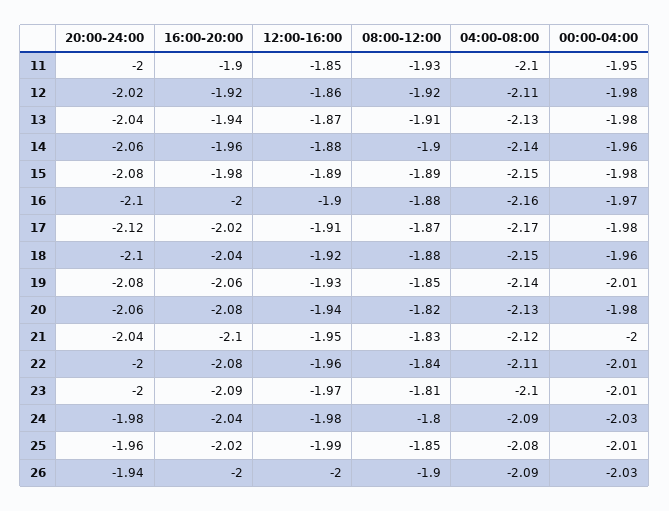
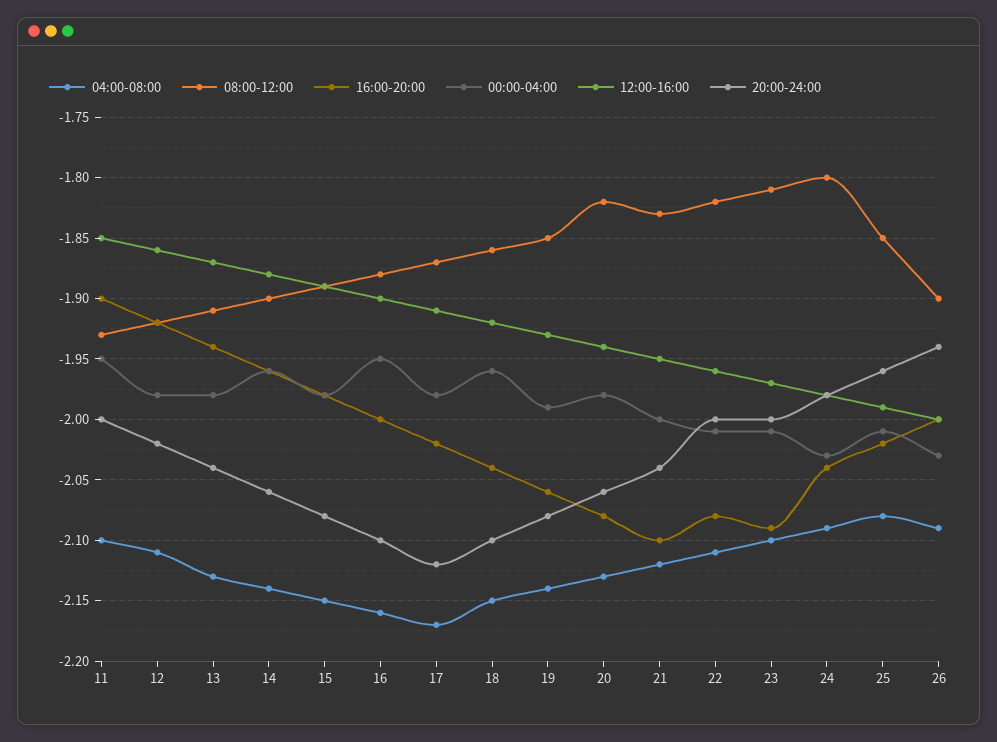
00:00-04:00, 16: -1.97 -> -1.95
08:00-12:00, 18: -1.88 -> -1.86
00:00-04:00, 19: -2.01 -> -1.99
08:00-12:00, 22: -1.84 -> -1.82

